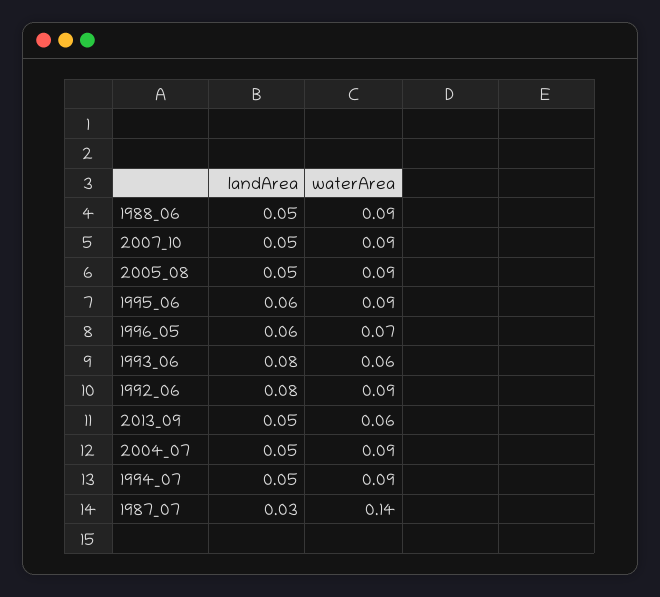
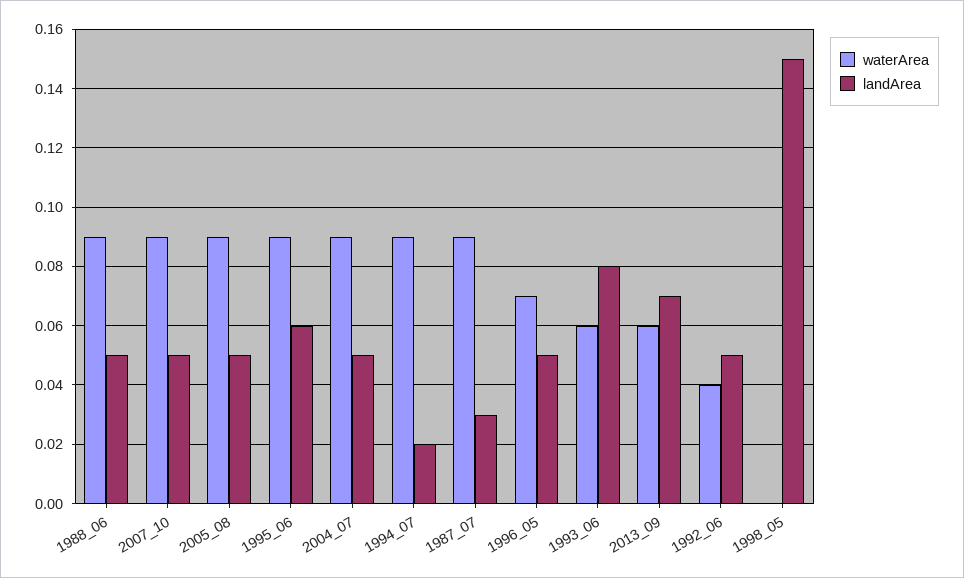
landArea, 1996_05: 0.06 -> 0.05
landArea, 1992_06: 0.08 -> 0.05
waterArea, 1992_06: 0.09 -> 0.04
landArea, 2013_09: 0.05 -> 0.07
landArea, 1994_07: 0.05 -> 0.02
waterArea, 1987_07: 0.14 -> 0.09
waterArea, 1998_05: none -> 0
landArea, 1998_05: none -> 0.15

